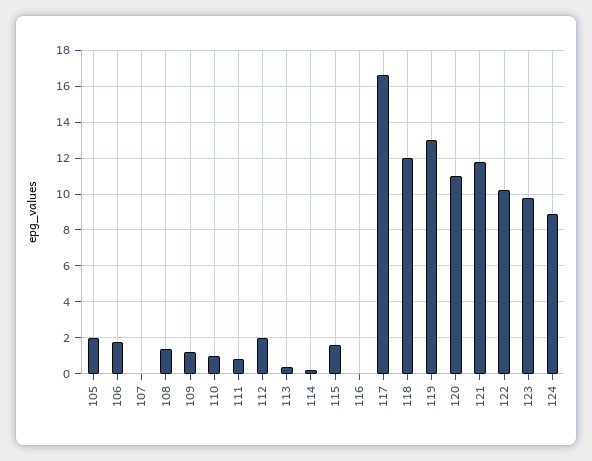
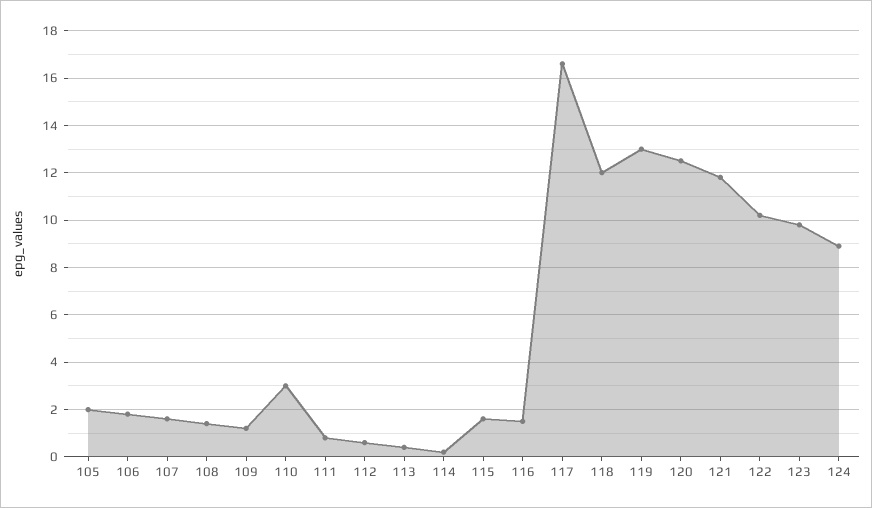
107: 0 -> 1.5
110: 1 -> 3
112: 2 -> 0.5
116: 0 -> 1.5
120: 11 -> 12.5

